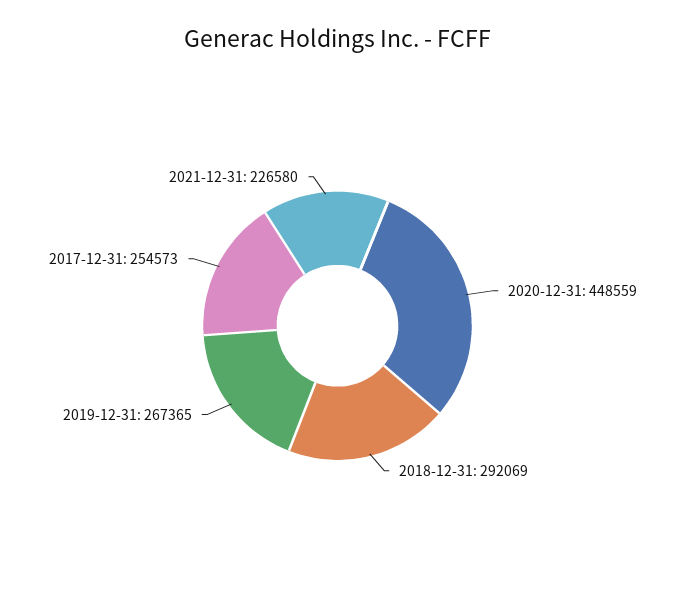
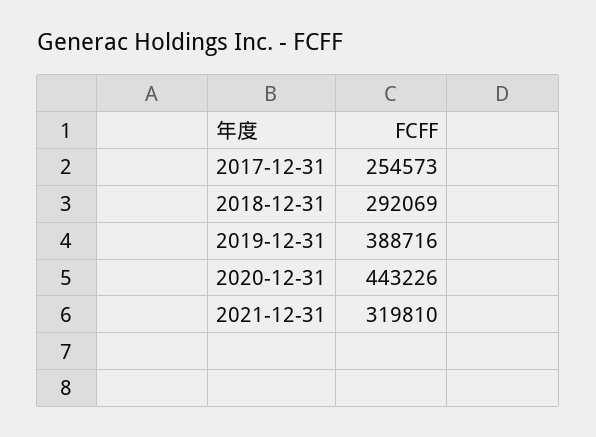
2020-12-31: 448559 -> 443226
2019-12-31: 267365 -> 388716
2021-12-31: 226580 -> 319810

